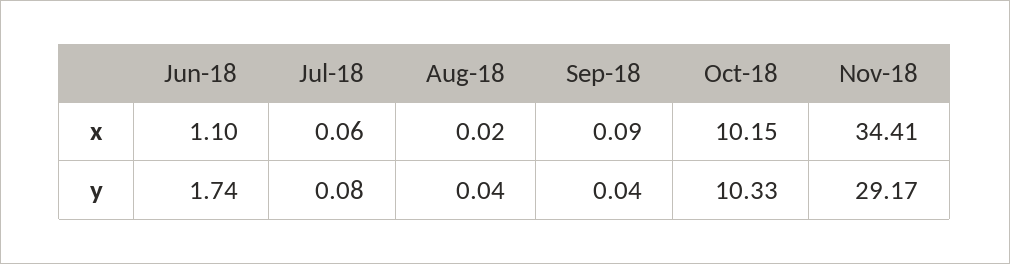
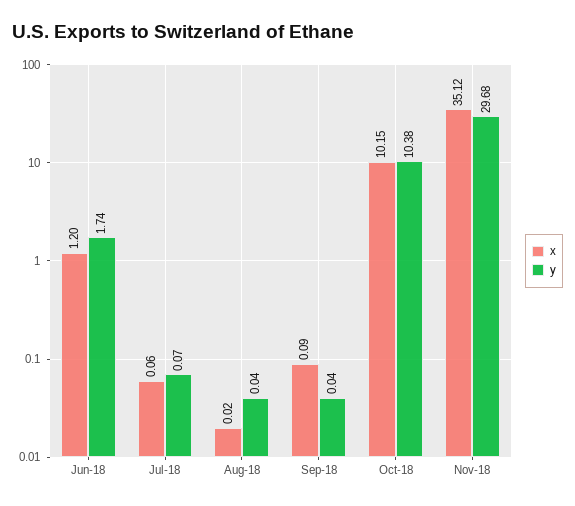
x, Jun-18: 1.1 -> 1.2
x, Nov-18: 34.41 -> 35.12
y, Jul-18: 0.08 -> 0.07
y, Oct-18: 10.33 -> 10.38
y, Nov-18: 29.17 -> 29.68

